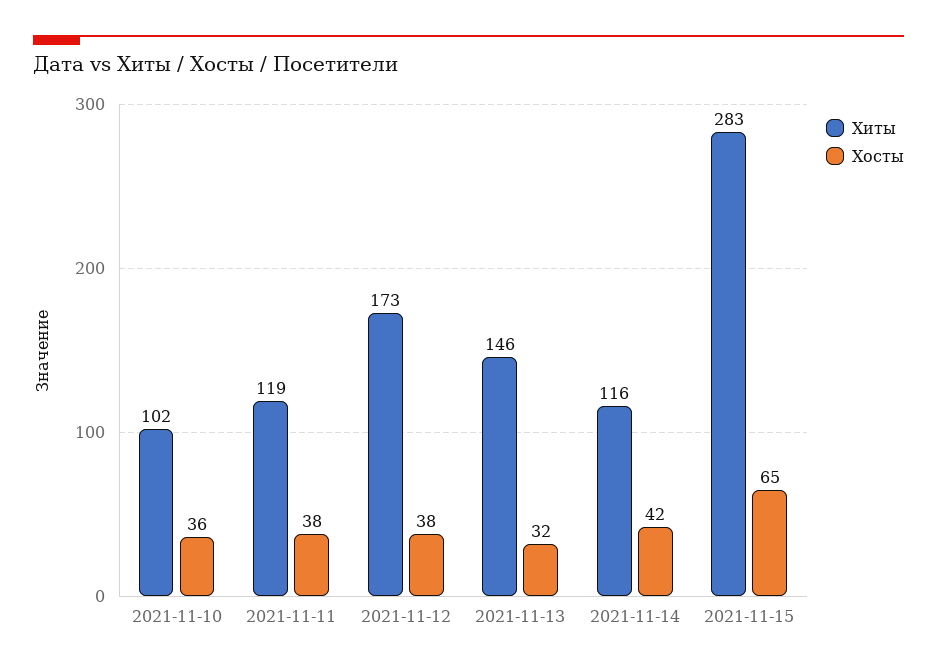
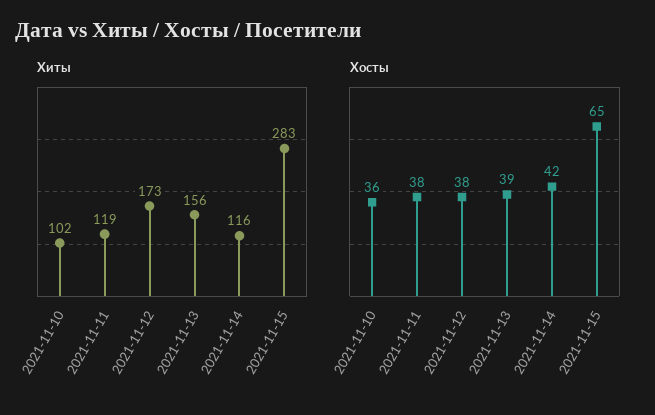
Хиты, 2021-11-13: 146 -> 156
Хосты, 2021-11-13: 32 -> 39

